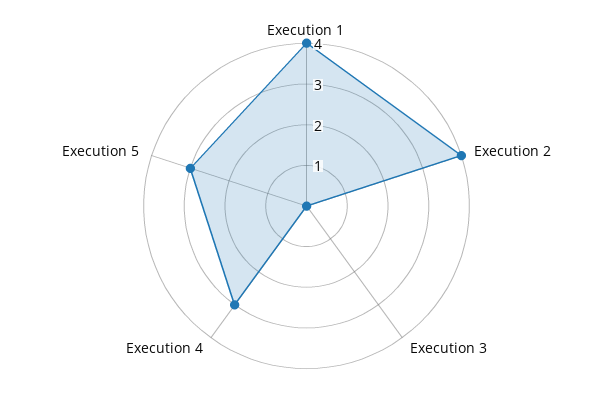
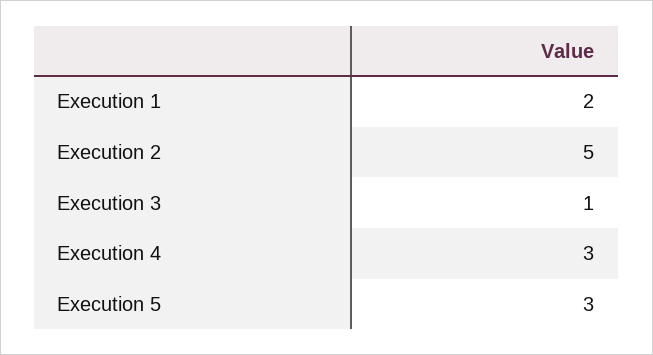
Execution 1: 4 -> 2
Execution 2: 4 -> 5
Execution 3: 0 -> 1

